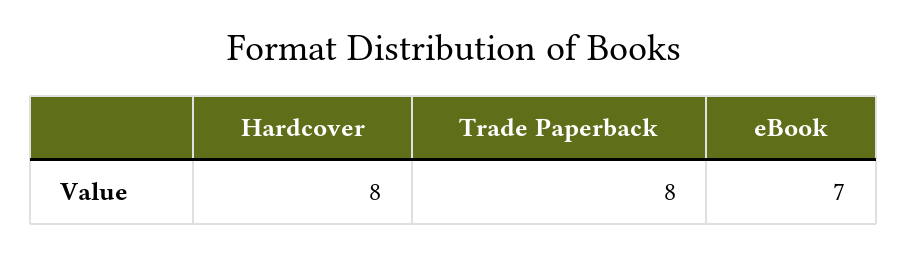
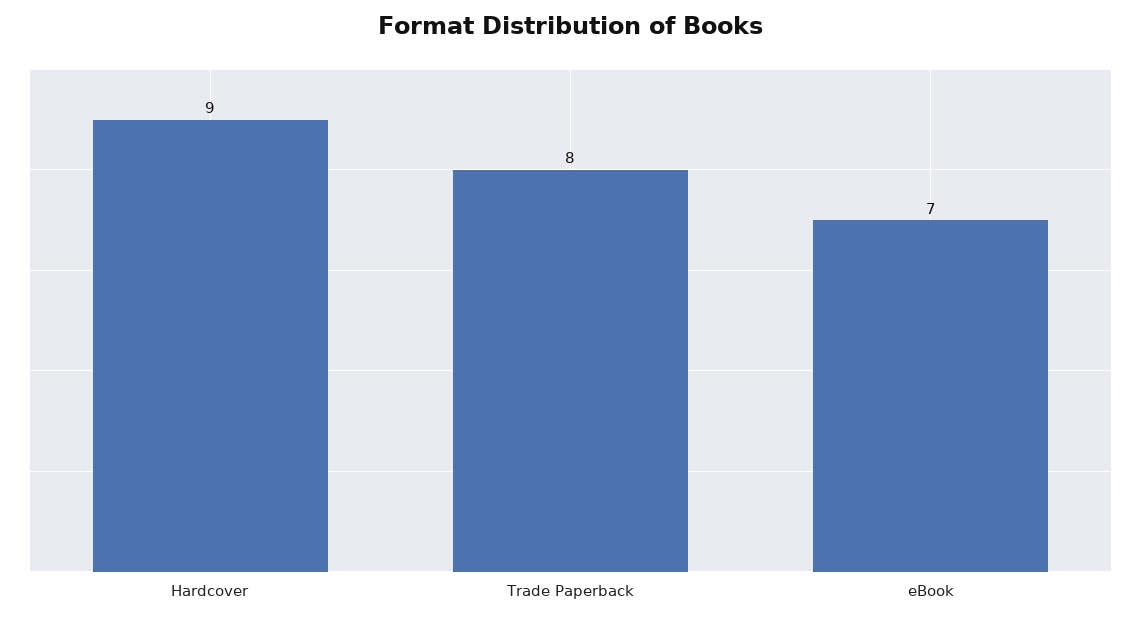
Hardcover: 8 -> 9

